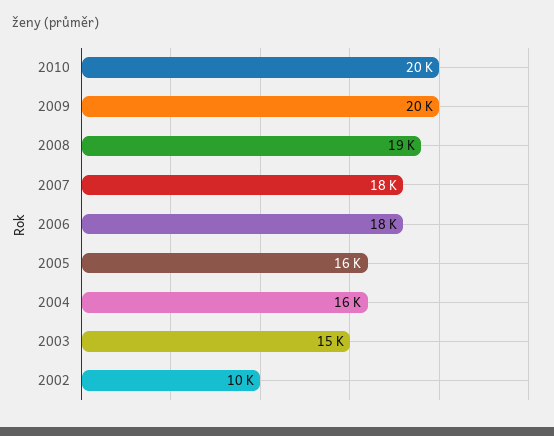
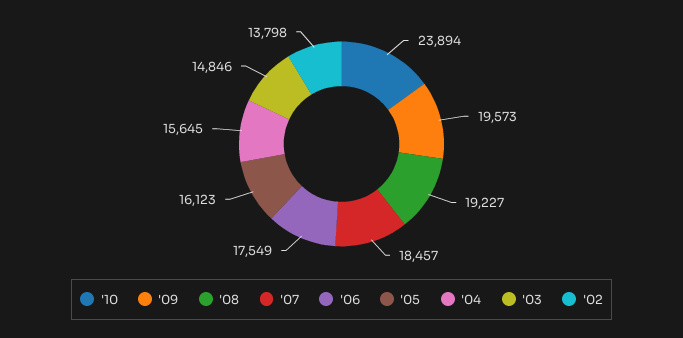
2010: 20000 -> 23894
2002: 10000 -> 13798

